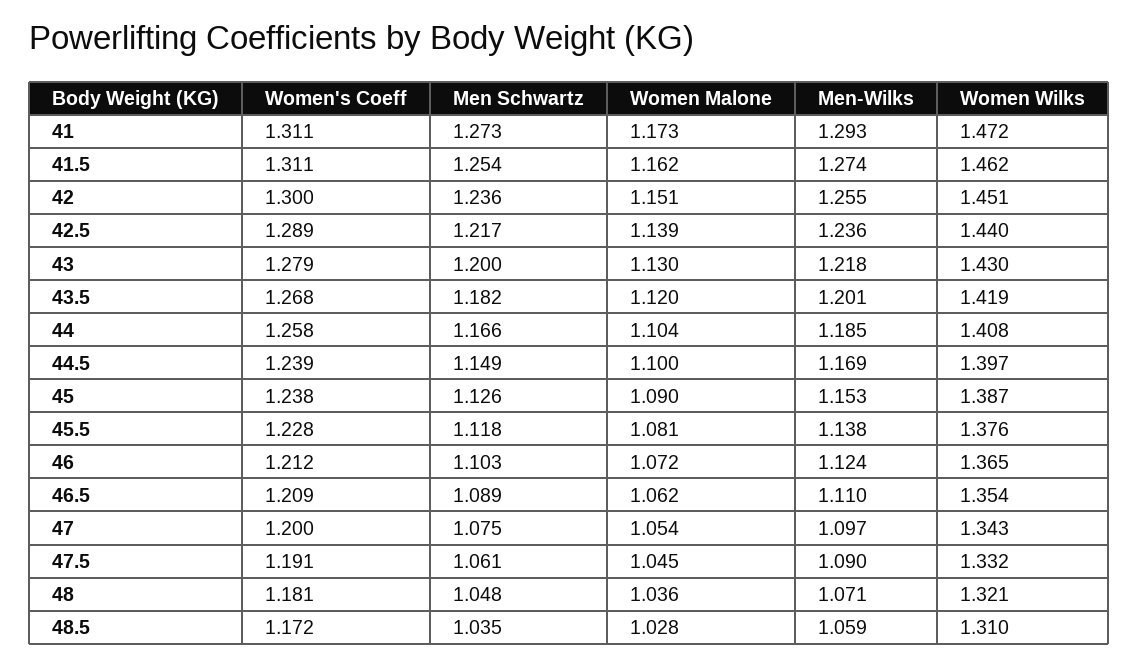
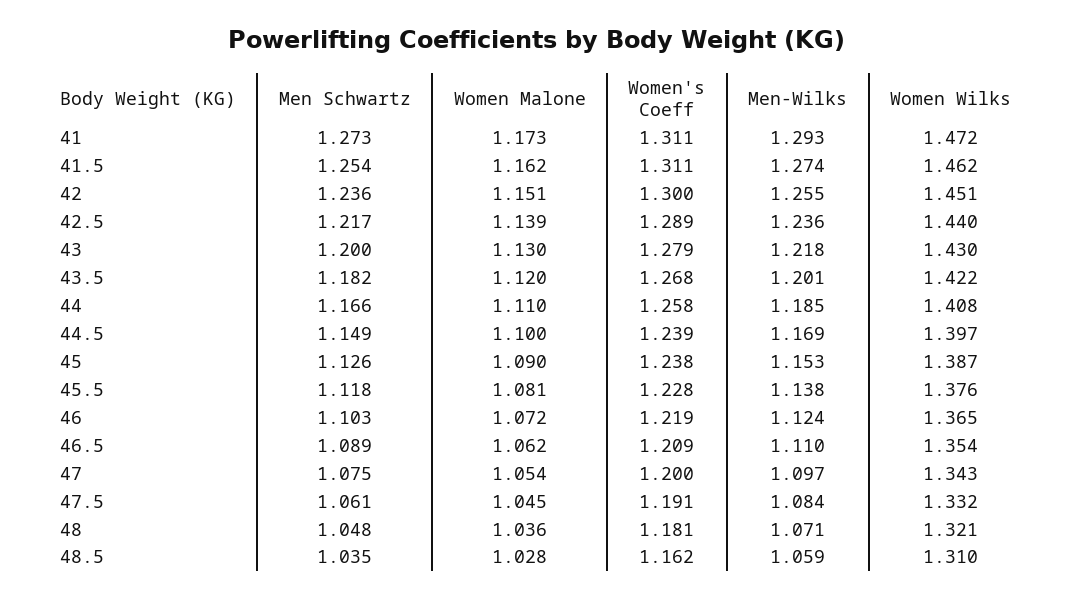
Women Wilks, 43.5: 1.419 -> 1.422
Women Malone, 44: 1.104 -> 1.11
Women's Coeff, 46: 1.212 -> 1.219
Men-Wilks, 47.5: 1.09 -> 1.084
Women's Coeff, 48.5: 1.172 -> 1.162

